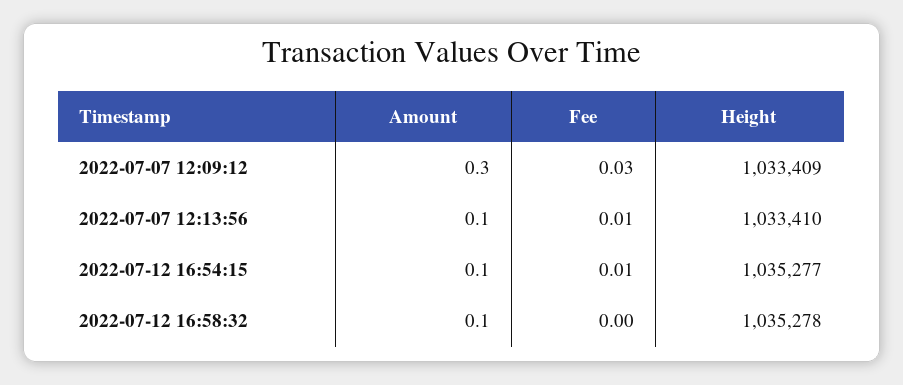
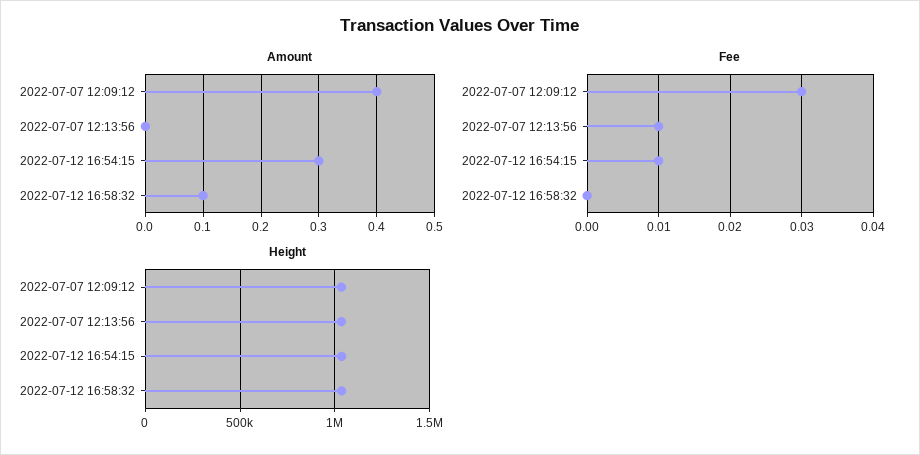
Amount, 2022-07-07 12:09:12: 0.3 -> 0.4
Amount, 2022-07-07 12:13:56: 0.1 -> 0
Amount, 2022-07-12 16:54:15: 0.1 -> 0.3

